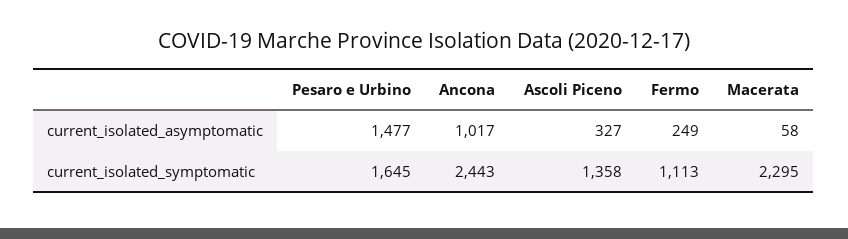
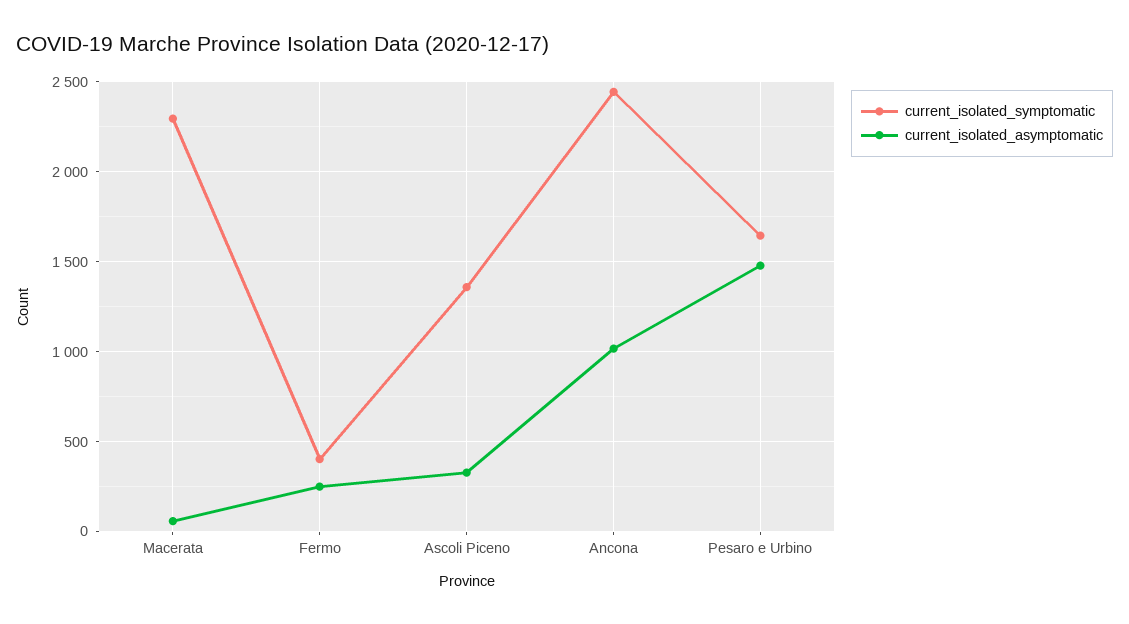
current_isolated_symptomatic, Fermo: 1113 -> 400

